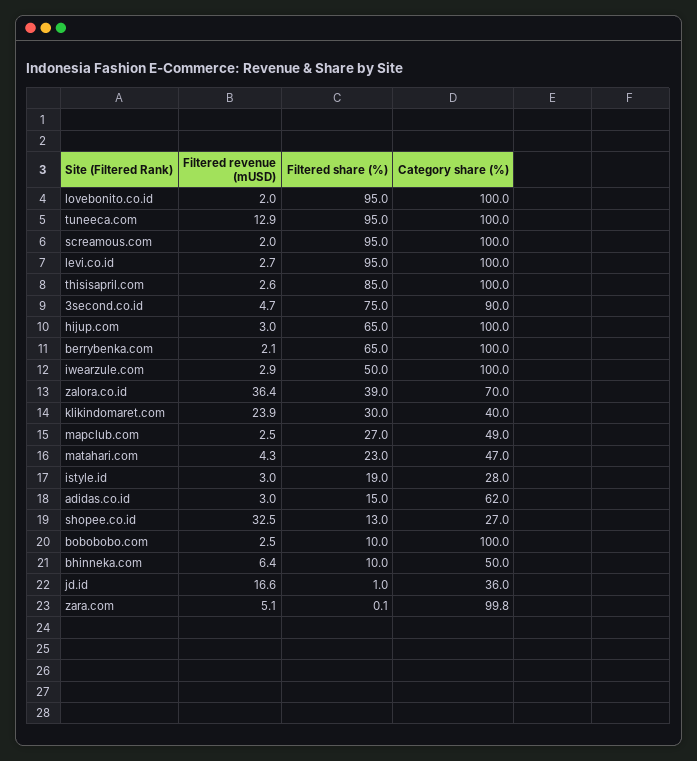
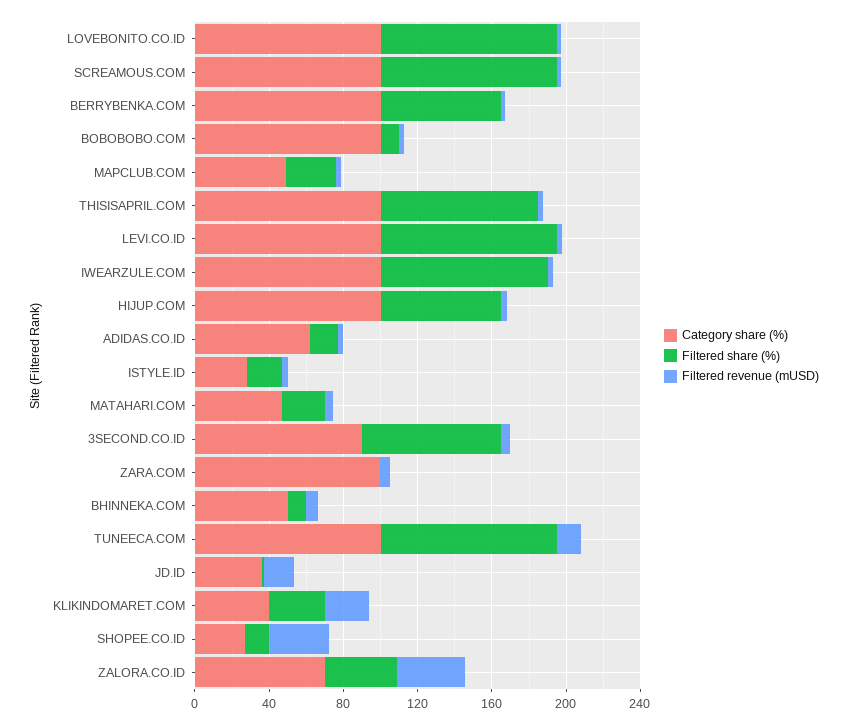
Filtered share (%), iwearzule.com: 50 -> 90

